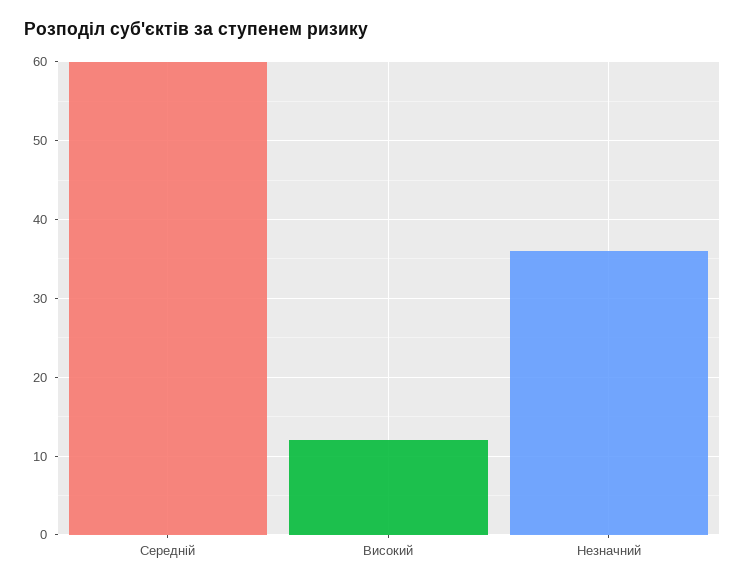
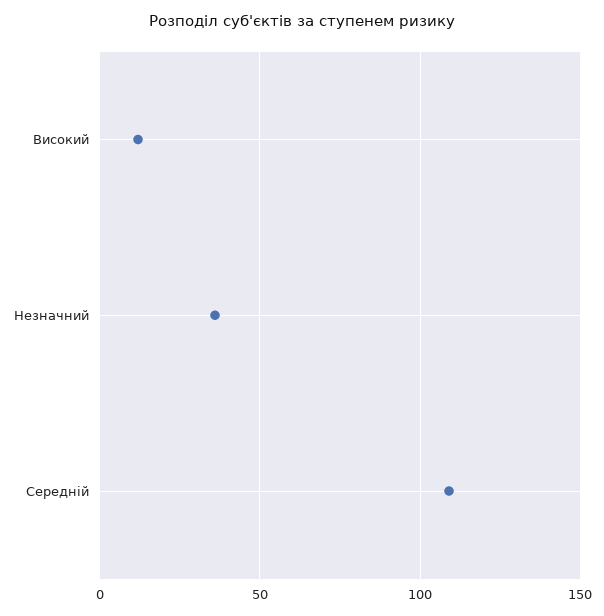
Середній: 60 -> 110

